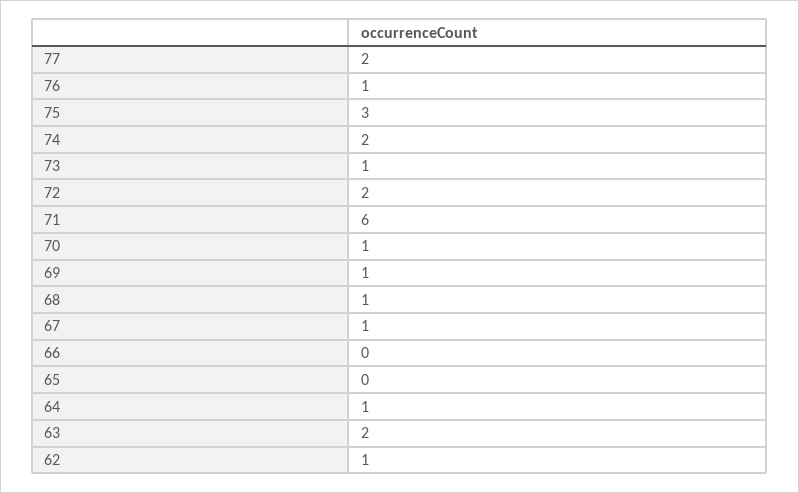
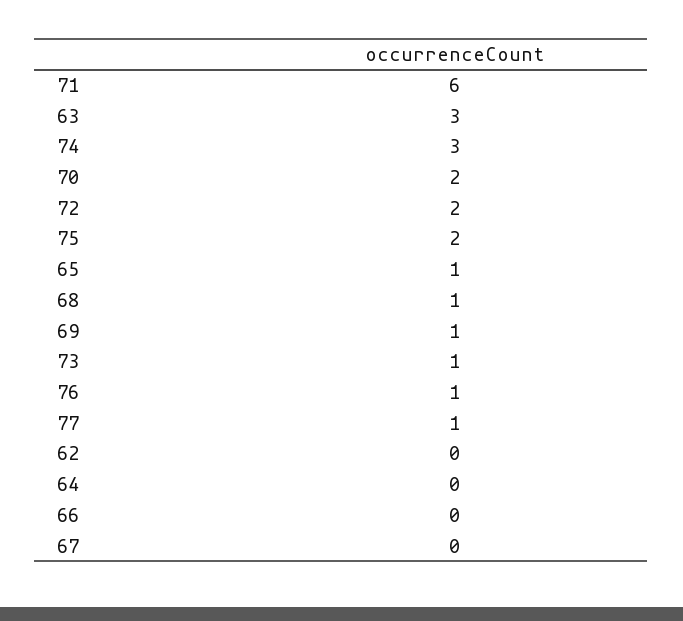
77: 2 -> 1
75: 3 -> 2
74: 2 -> 3
70: 1 -> 2
67: 1 -> 0
65: 0 -> 1
64: 1 -> 0
63: 2 -> 3
62: 1 -> 0

